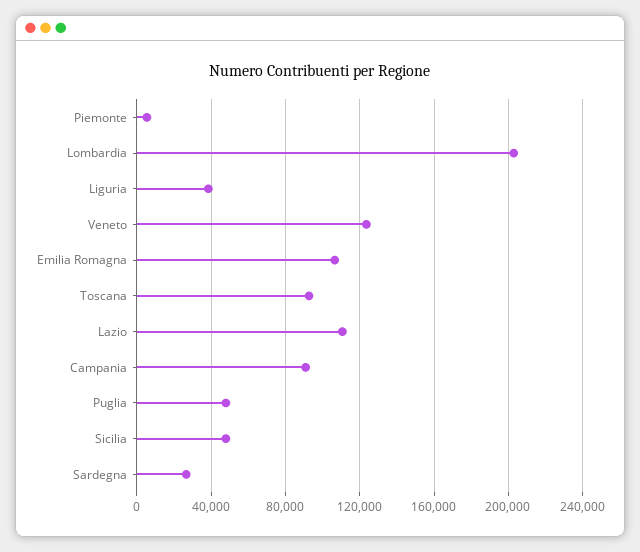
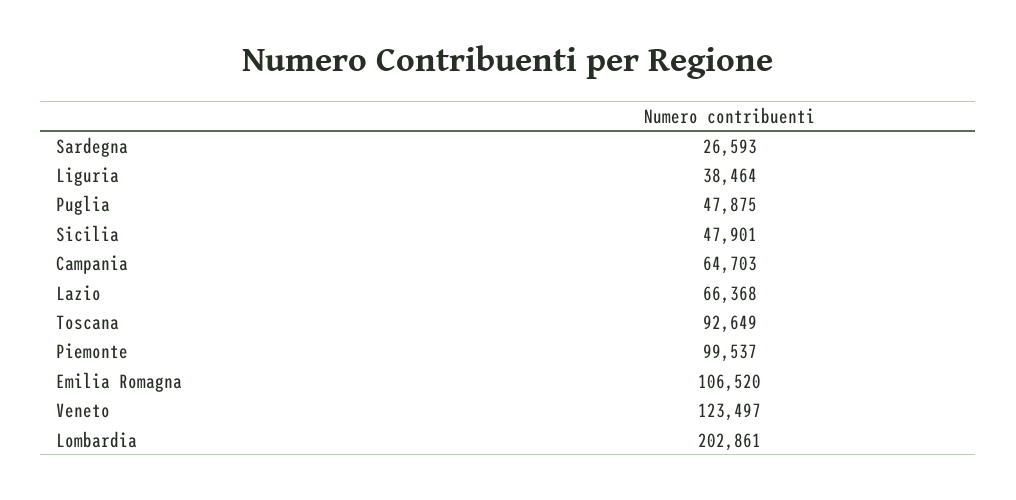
Piemonte: 5000 -> 99537
Lazio: 110000 -> 66368
Campania: 90000 -> 64703

